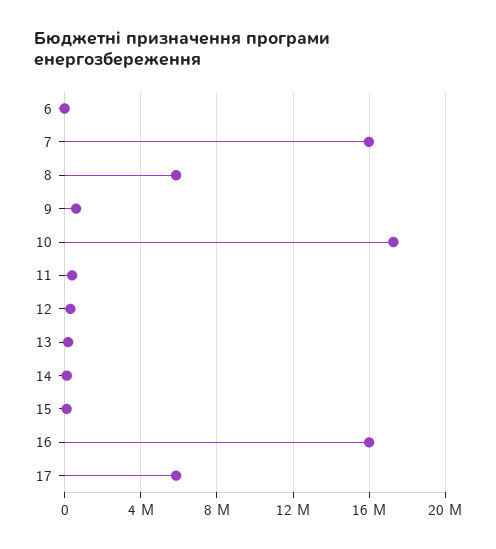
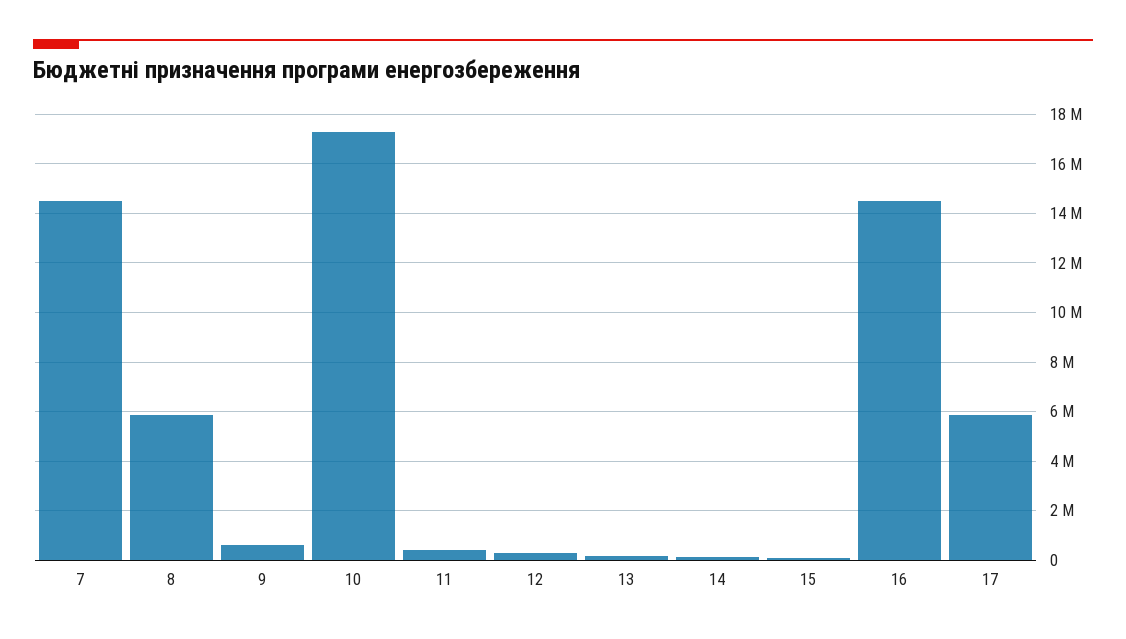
6: 0 -> none
7: 16000000 -> 14500000
16: 16000000 -> 14500000

